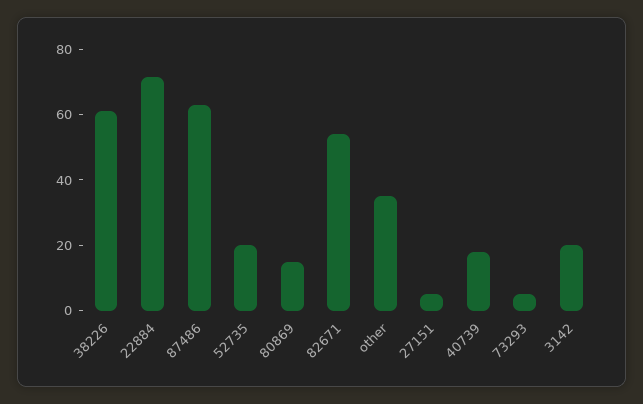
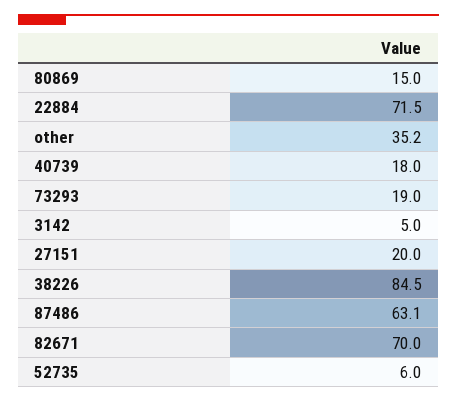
38226: 60 -> 84.5
52735: 20 -> 6
82671: 55 -> 70
27151: 5 -> 20
73293: 5 -> 19
3142: 20 -> 5

